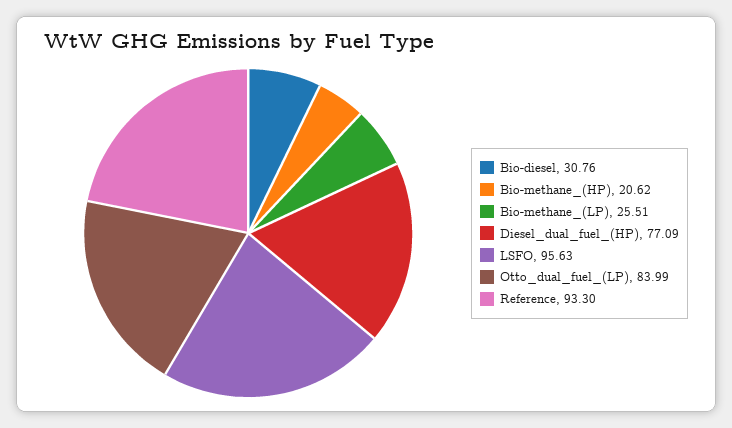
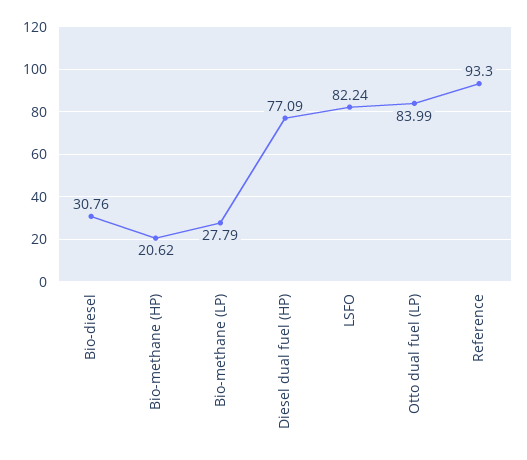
Bio-methane_(LP): 25.51 -> 27.79
LSFO: 95.63 -> 82.24

